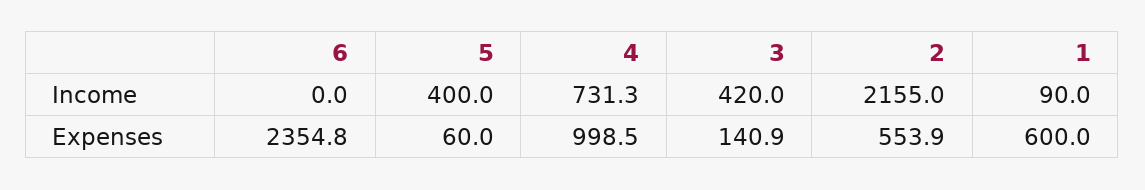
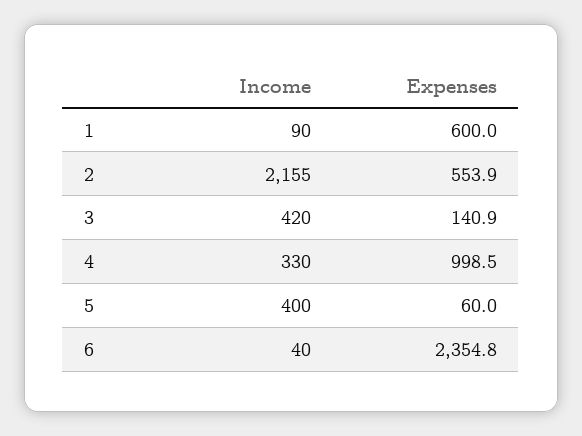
6, Income: 0 -> 40
4, Income: 731.3 -> 330

